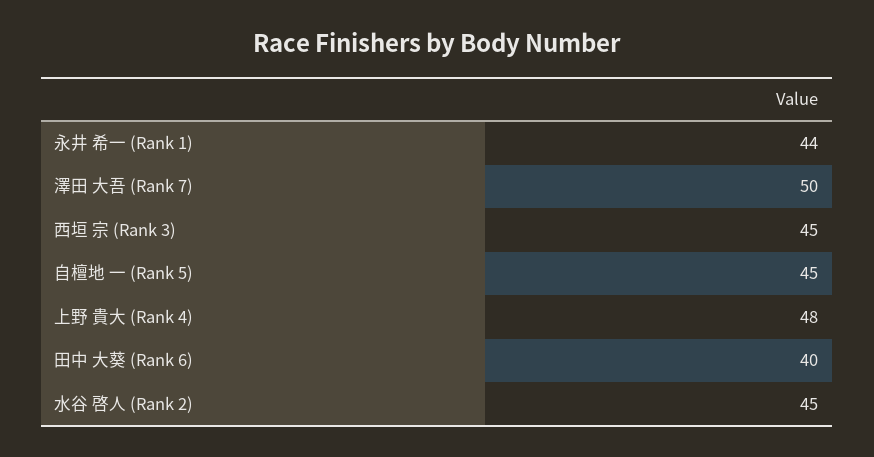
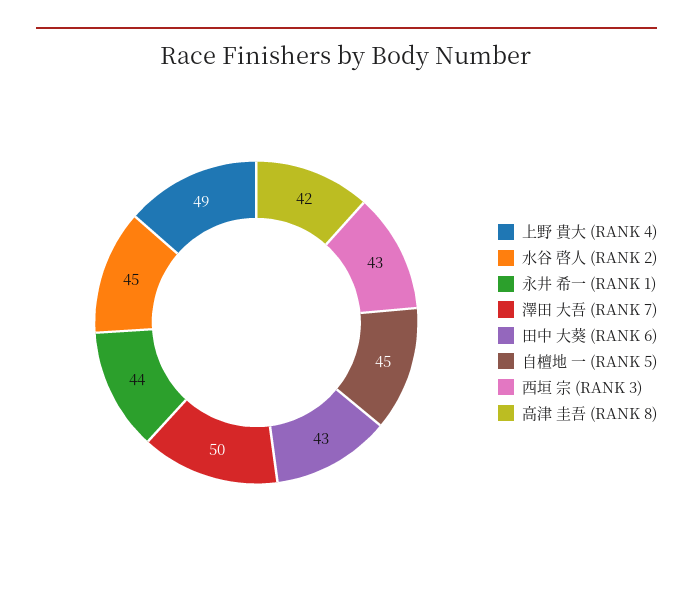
西垣 宗 (Rank 3): 45 -> 43
上野 貴大 (Rank 4): 48 -> 49
田中 大葵 (Rank 6): 40 -> 43
高津 圭吾 (RANK 8): none -> 42

